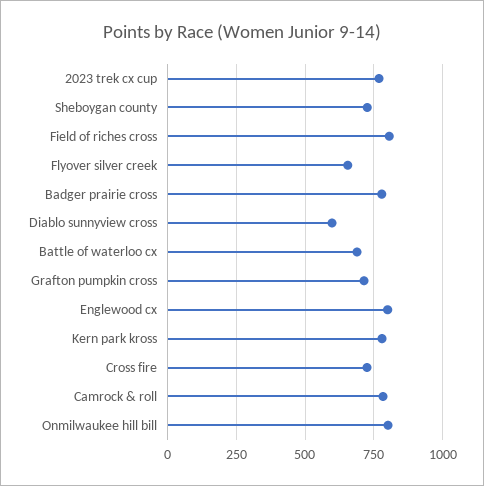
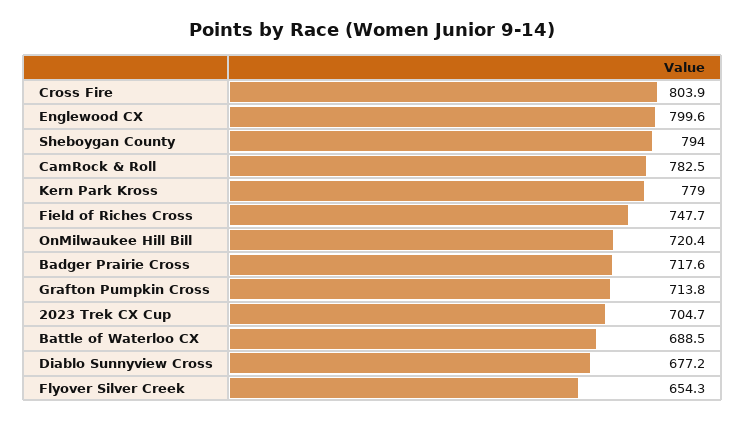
2023 trek cx cup: 775 -> 704.7
Sheboygan county: 725 -> 794
Field of riches cross: 800 -> 747.7
Badger prairie cross: 775 -> 717.6
Diablo sunnyview cross: 600 -> 677.2
Cross fire: 725 -> 803.9
Onmilwaukee hill bill: 800 -> 720.4

